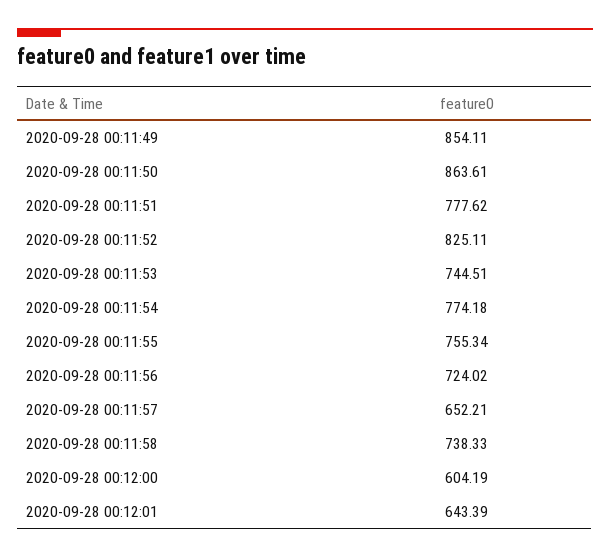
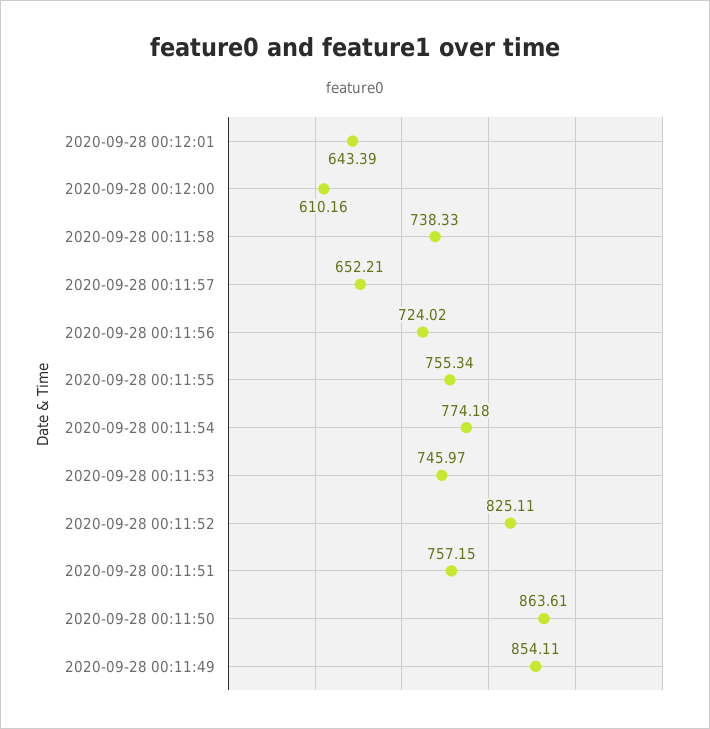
2020-09-28 00:11:51: 777.62 -> 757.15
2020-09-28 00:11:53: 744.51 -> 745.97
2020-09-28 00:12:00: 604.19 -> 610.16

